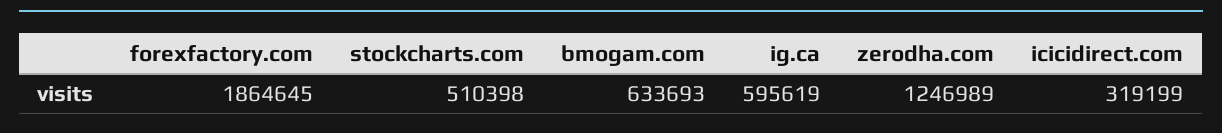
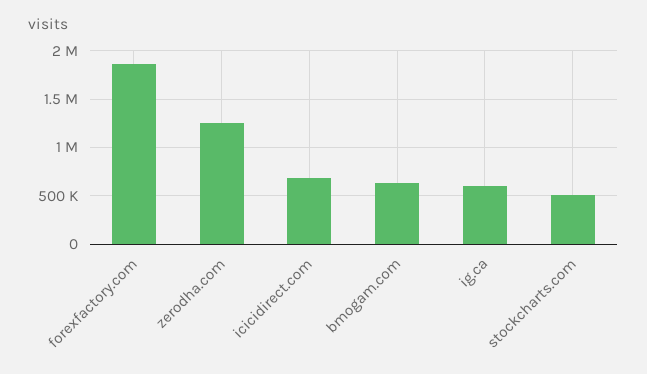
icicidirect.com: 319199 -> 700000

